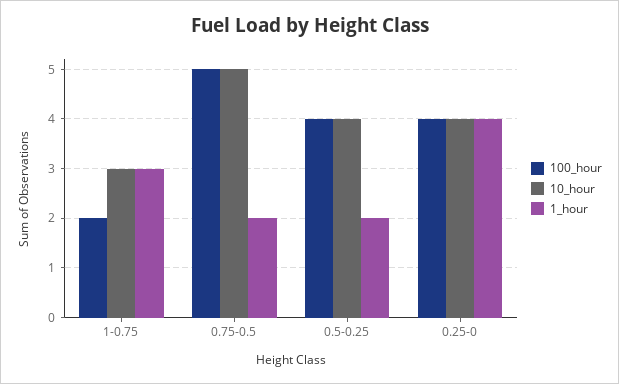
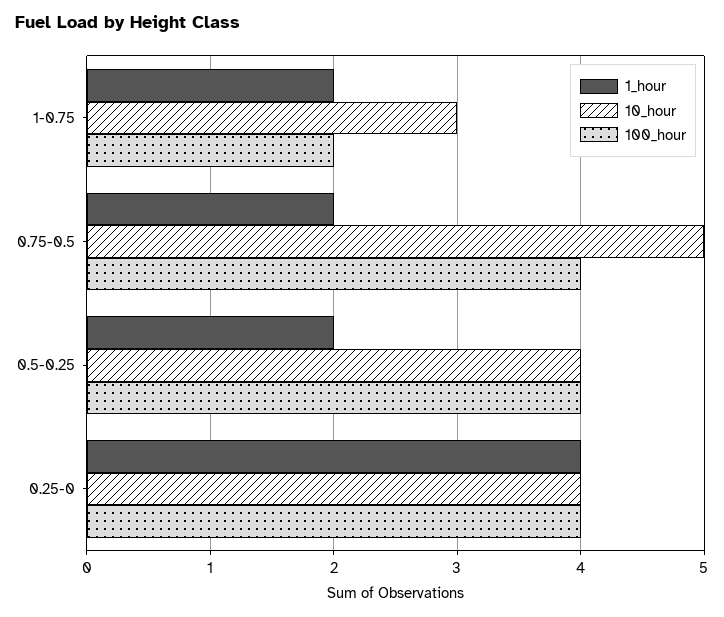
1_hour, 1-0.75: 3 -> 2
100_hour, 0.75-0.5: 5 -> 4

